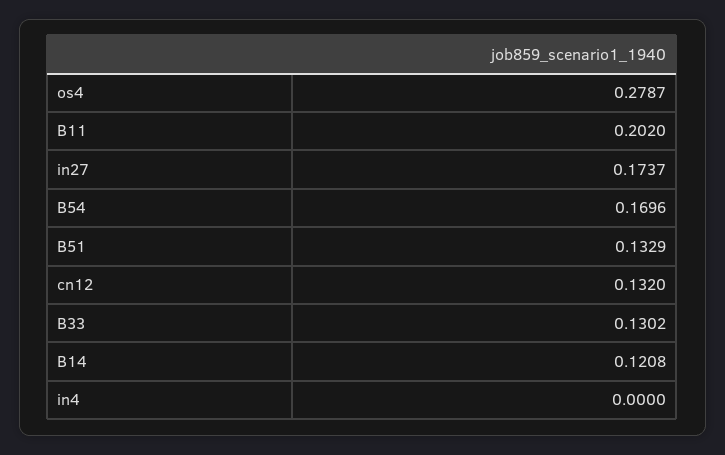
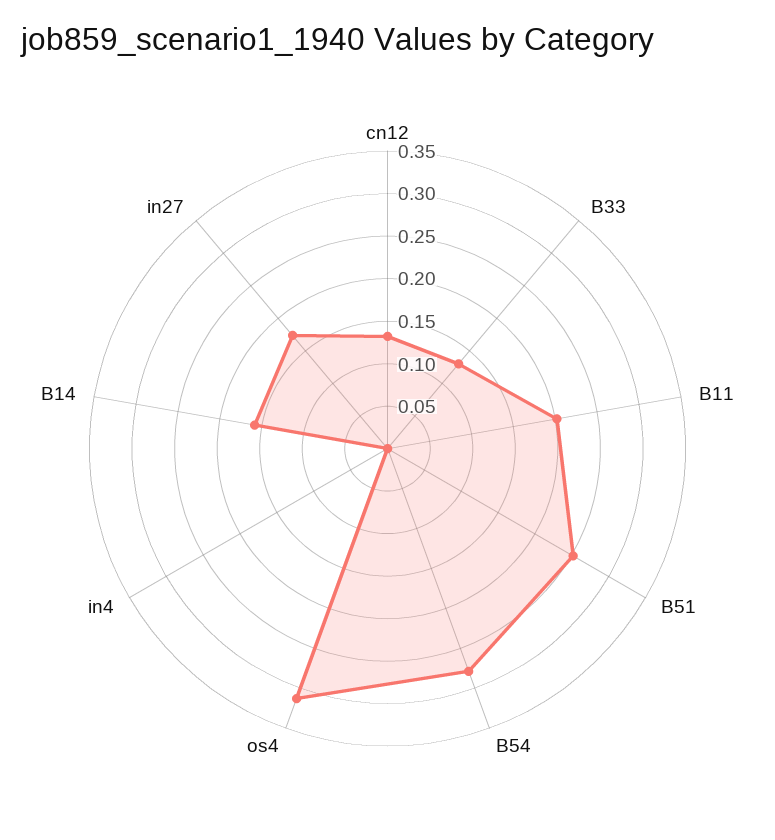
os4: 0.2787 -> 0.31
B54: 0.1696 -> 0.28
B51: 0.1329 -> 0.25
B14: 0.1208 -> 0.16

